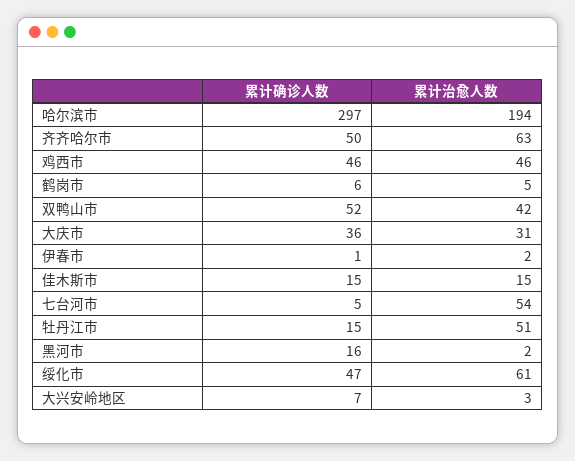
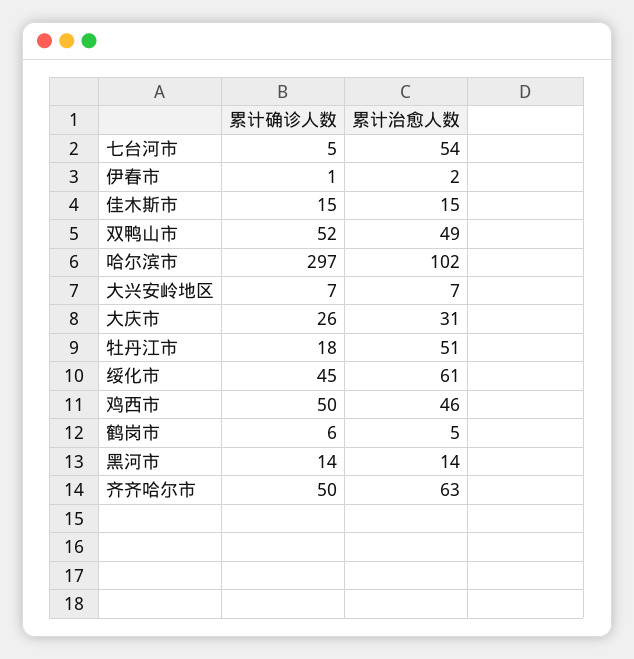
累计治愈人数, 哈尔滨市: 194 -> 102
累计确诊人数, 鸡西市: 46 -> 50
累计治愈人数, 双鸭山市: 42 -> 49
累计确诊人数, 大庆市: 36 -> 26
累计确诊人数, 牡丹江市: 15 -> 18
累计确诊人数, 黑河市: 16 -> 14
累计治愈人数, 黑河市: 2 -> 14
累计确诊人数, 绥化市: 47 -> 45
累计治愈人数, 大兴安岭地区: 3 -> 7

